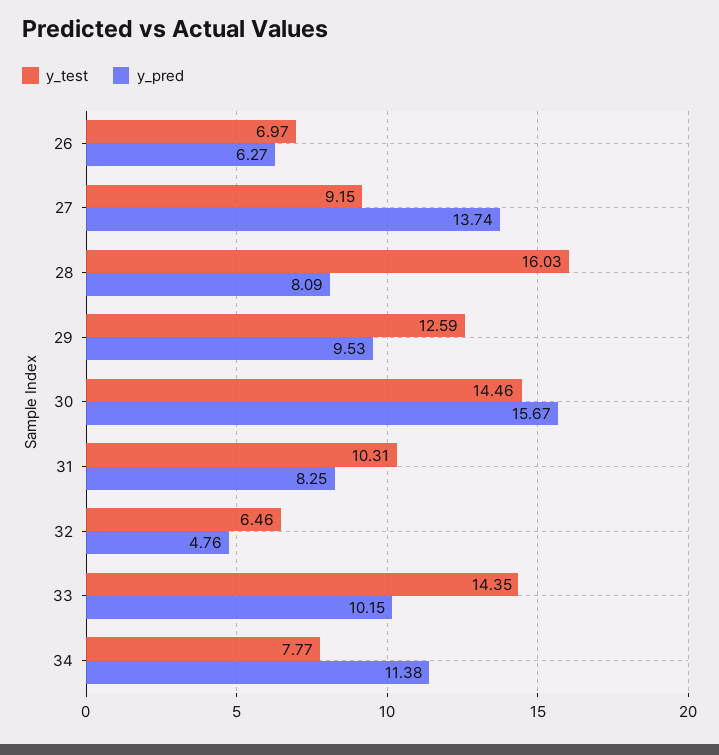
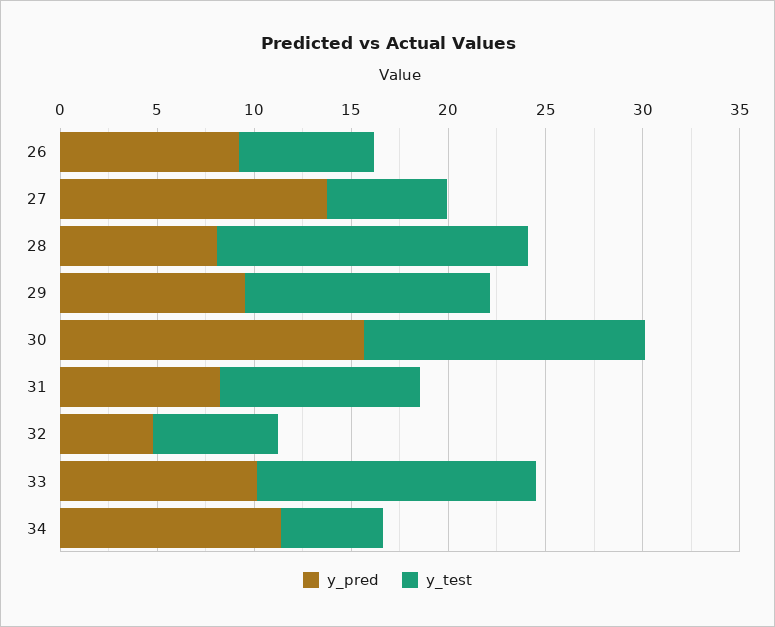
y_pred, 26: 6.27 -> 9
y_test, 27: 9.15 -> 6
y_test, 34: 7.77 -> 5

